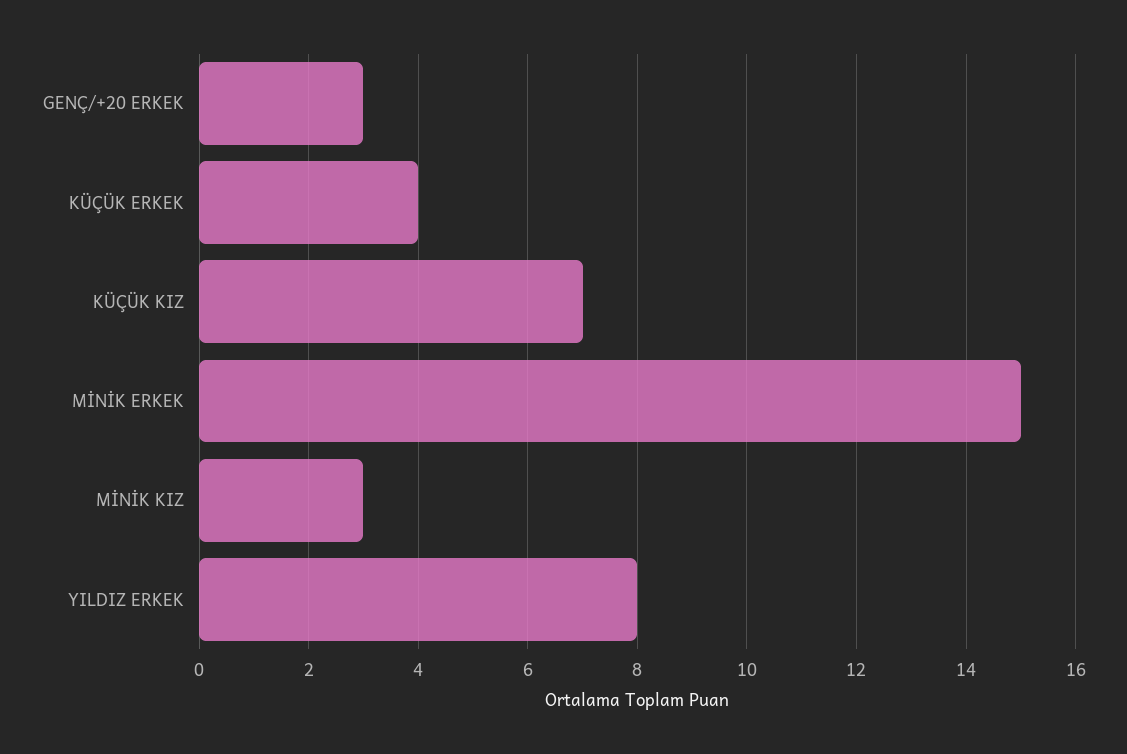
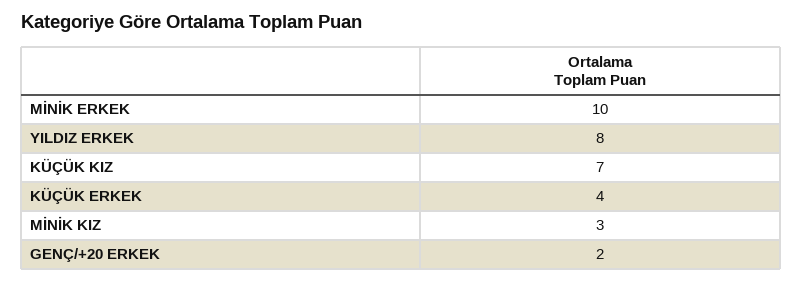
GENÇ/+20 ERKEK: 3 -> 2
MİNİK ERKEK: 15 -> 10

